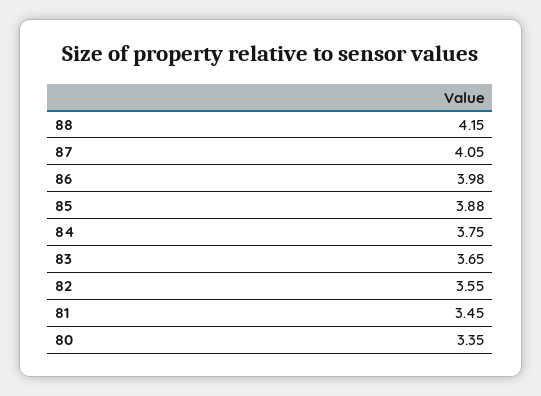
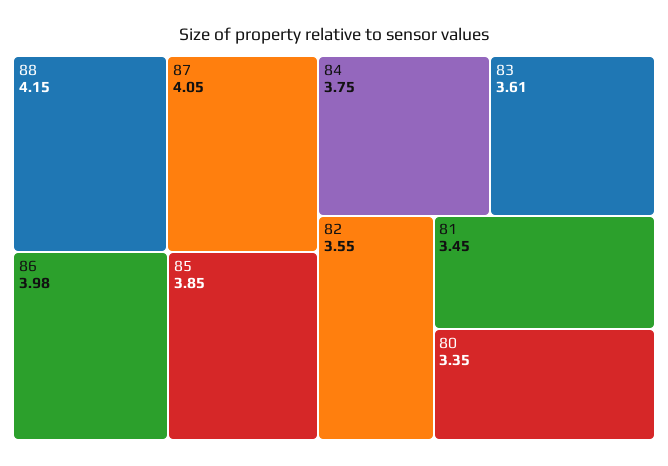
85: 3.88 -> 3.85
83: 3.65 -> 3.61

